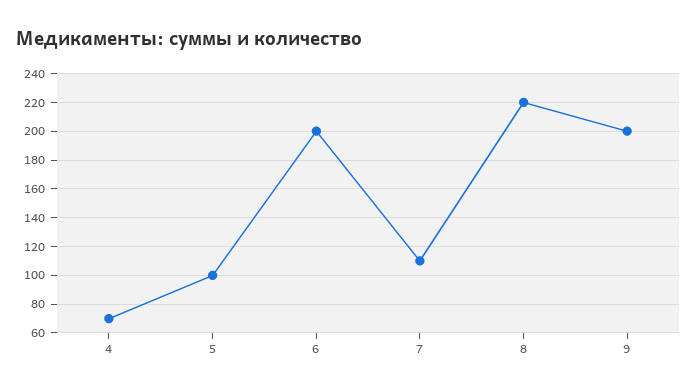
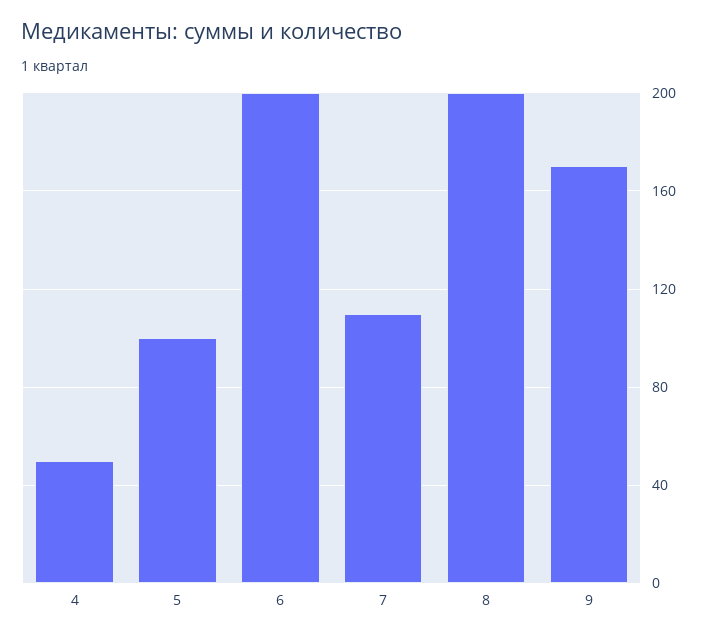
4: 70 -> 50
8: 220 -> 200
9: 200 -> 170

